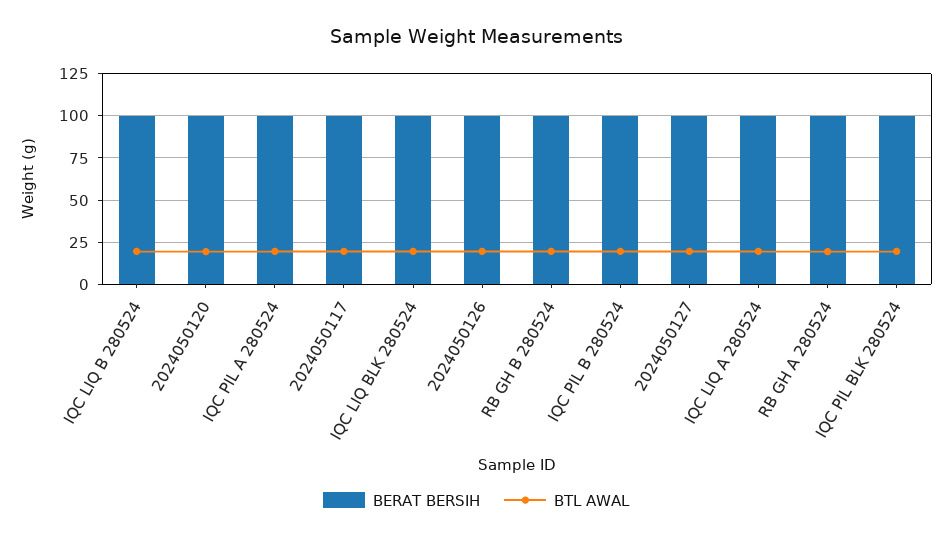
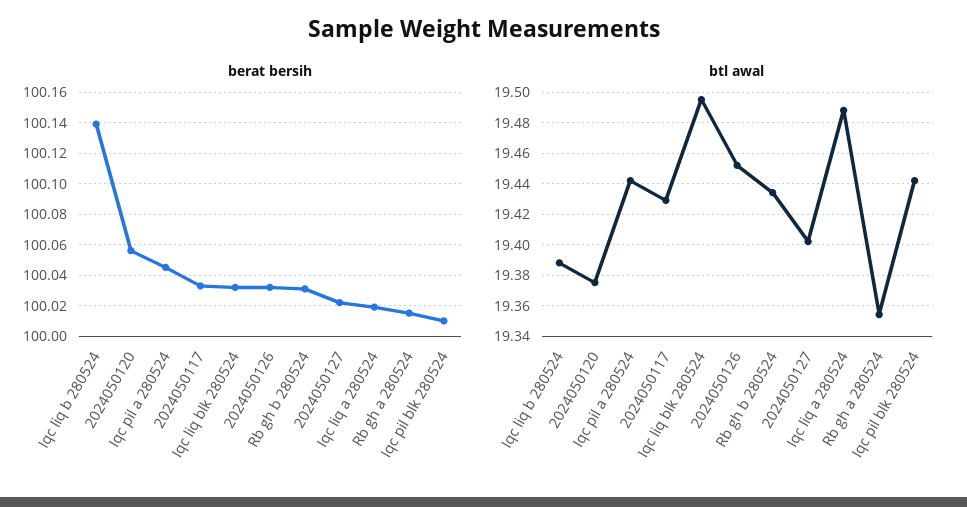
BERAT BERSIH, IQC PIL B 280524: 100 -> none
BTL AWAL, IQC PIL B 280524: 20 -> none

